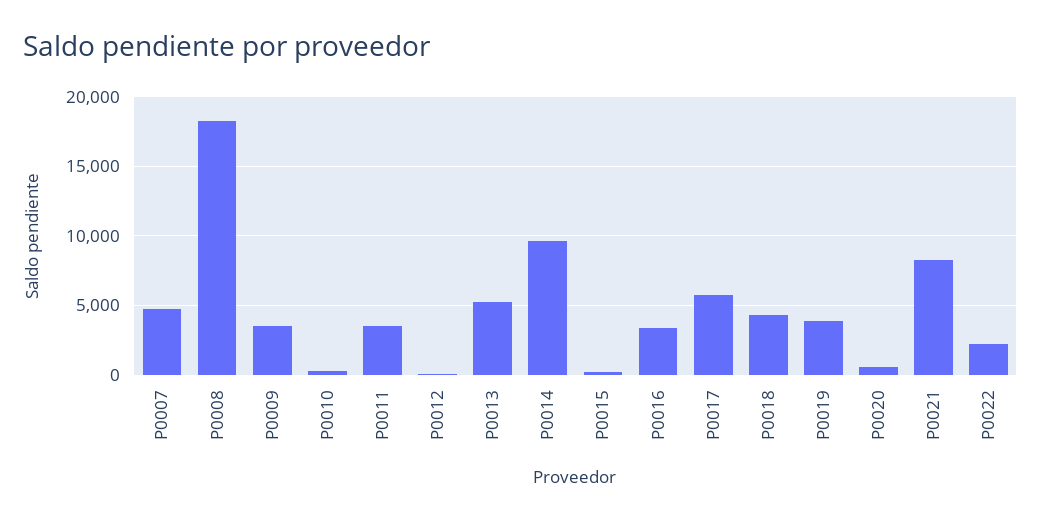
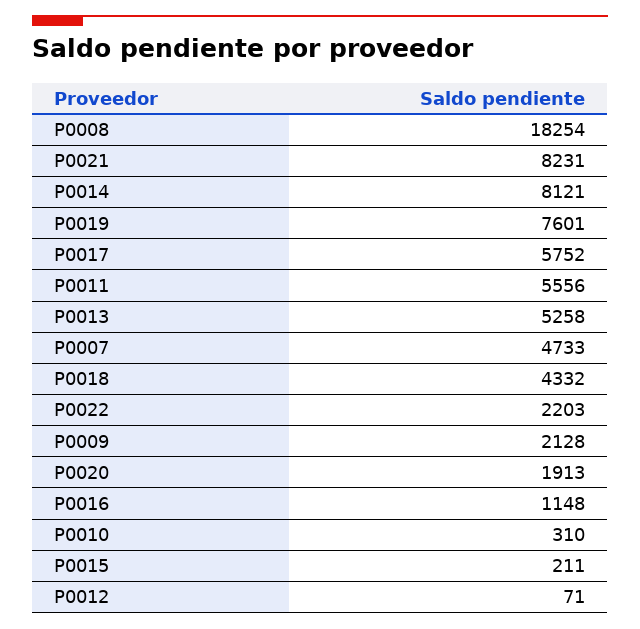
P0009: 3500 -> 2128
P0011: 3500 -> 5556
P0014: 9500 -> 8121
P0016: 3500 -> 1148
P0019: 4000 -> 7601
P0020: 500 -> 1913

